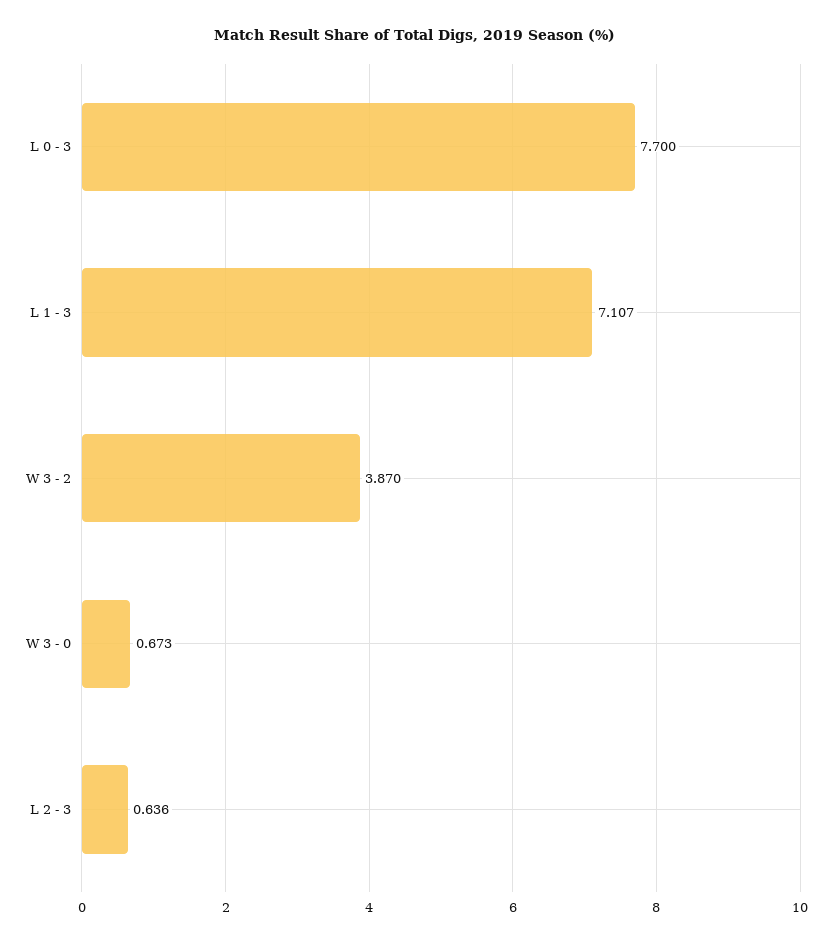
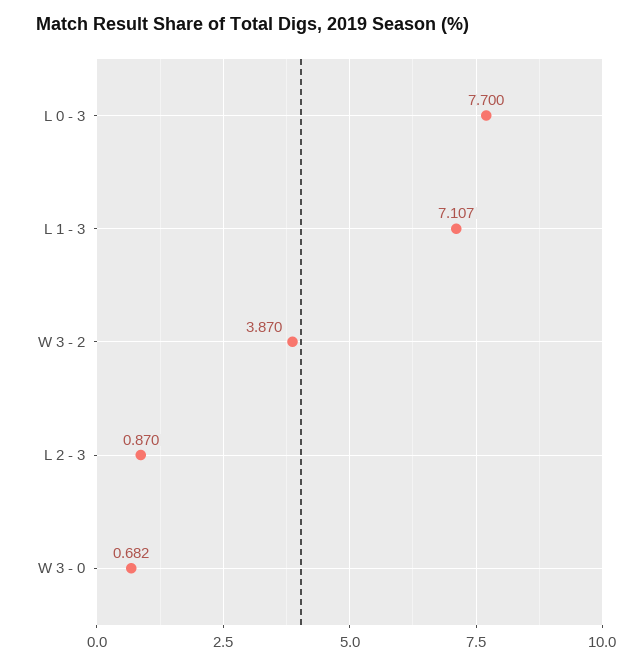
W 3 - 0: 0.673 -> 0.682
L 2 - 3: 0.636 -> 0.87

